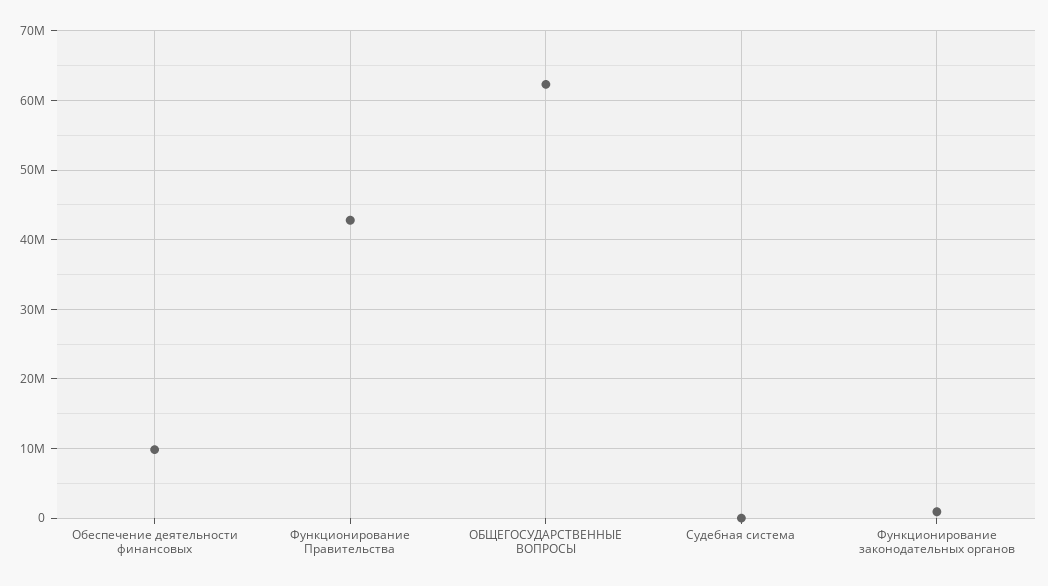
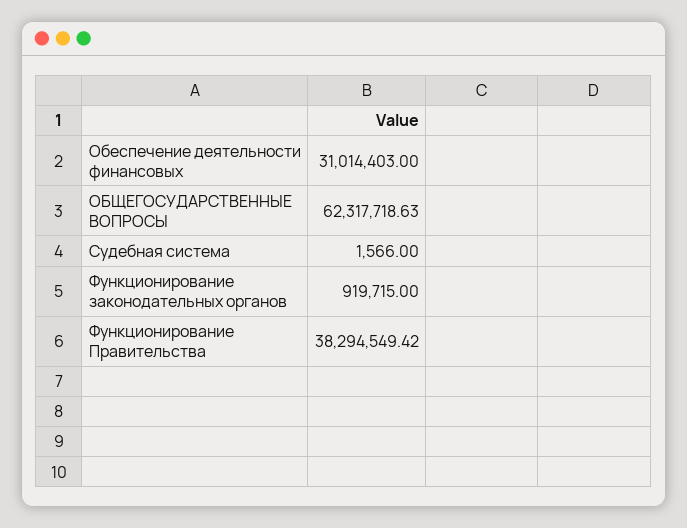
Обеспечение деятельности финансовых: 10000000 -> 31014403
Функционирование Правительства: 43000000 -> 38294549.42

